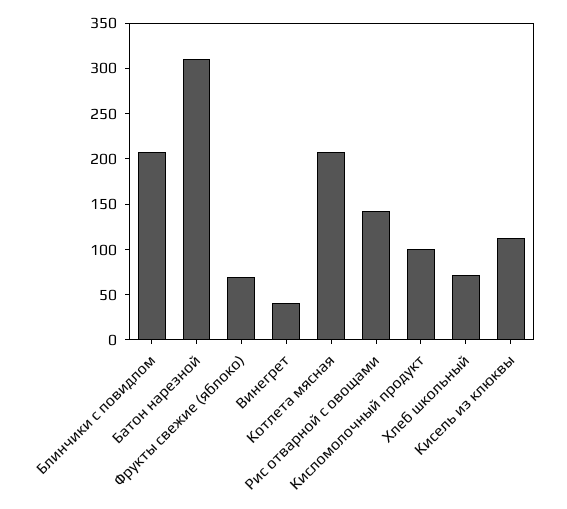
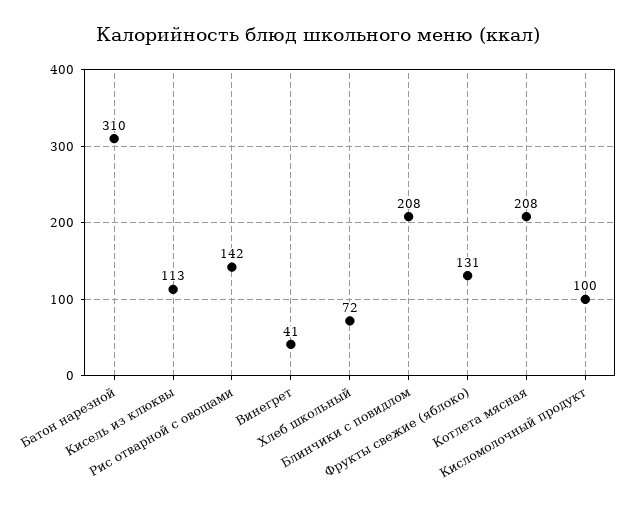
Фрукты свежие (яблоко): 70 -> 131

